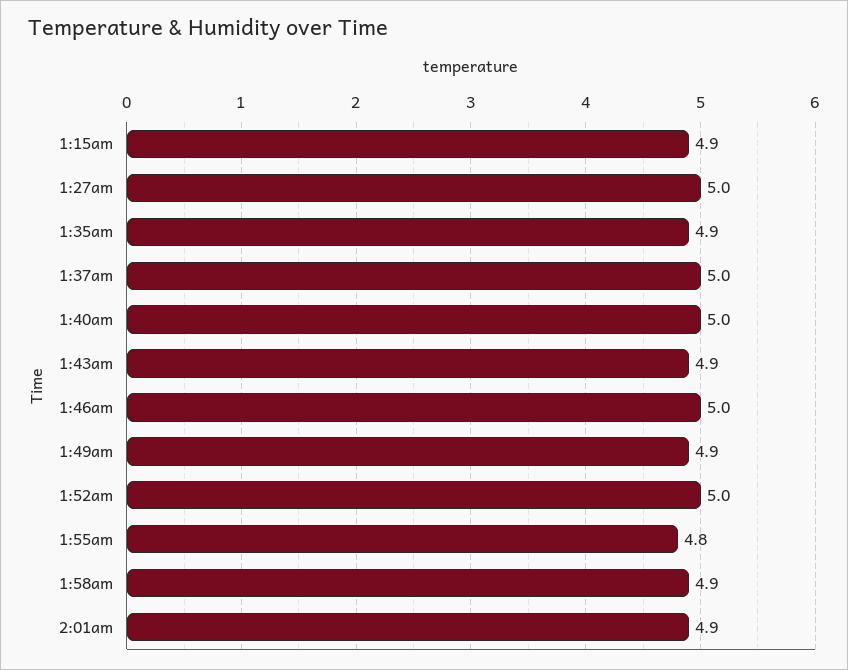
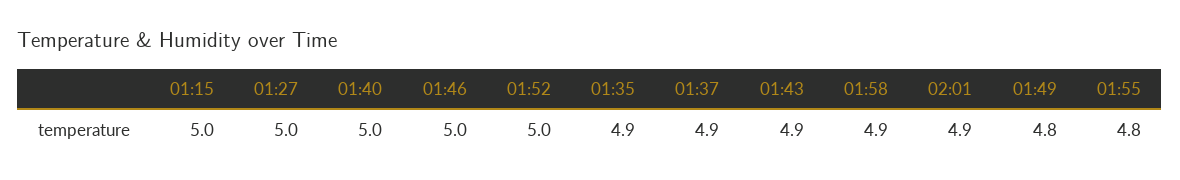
1:15am: 4.9 -> 5
1:37am: 5 -> 4.9
1:49am: 4.9 -> 4.8

